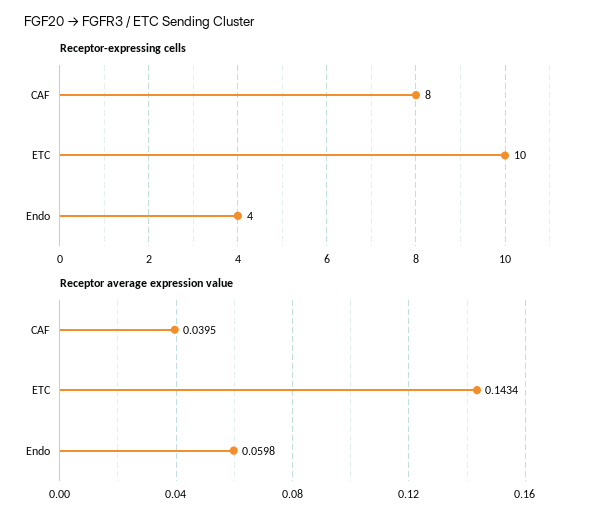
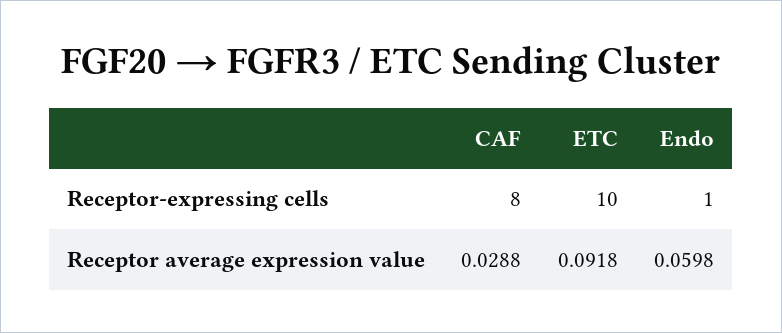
Receptor-expressing cells, Endo: 4 -> 1
Receptor average expression value, CAF: 0.0395 -> 0.0288
Receptor average expression value, ETC: 0.1434 -> 0.0918

